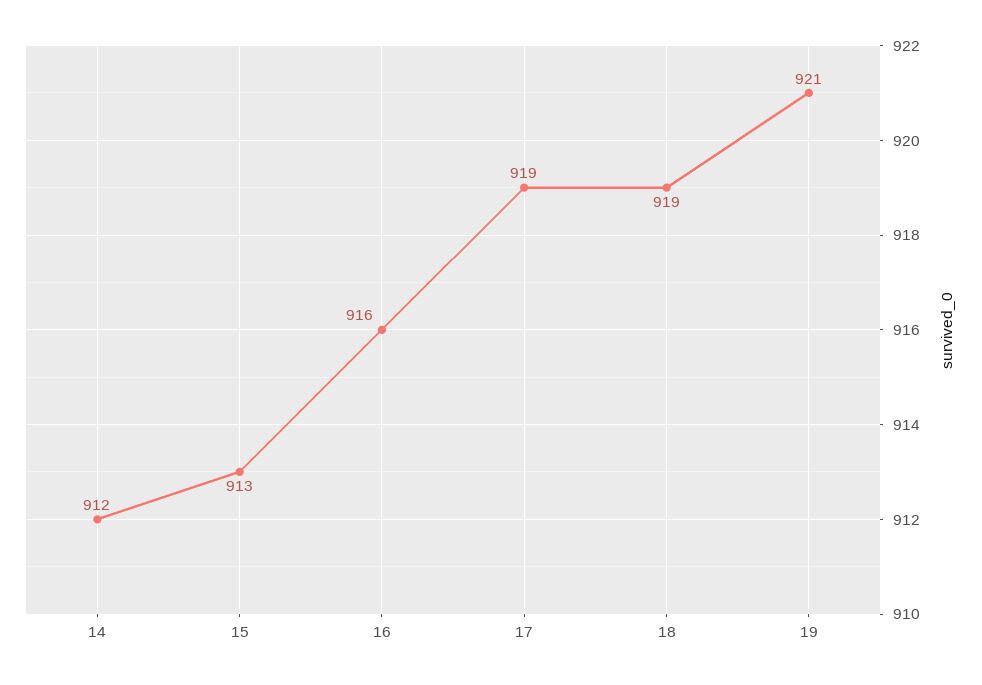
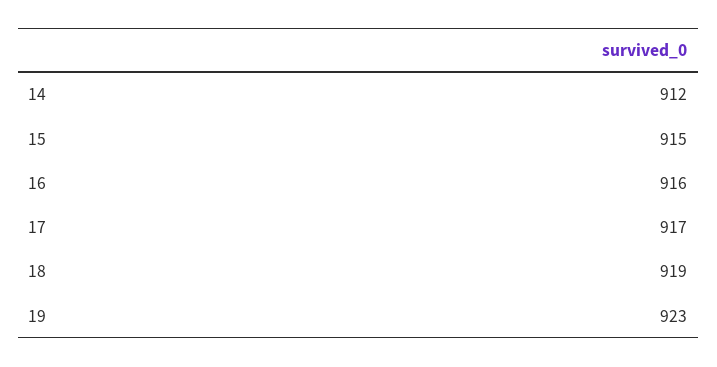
15: 913 -> 915
17: 919 -> 917
19: 921 -> 923

